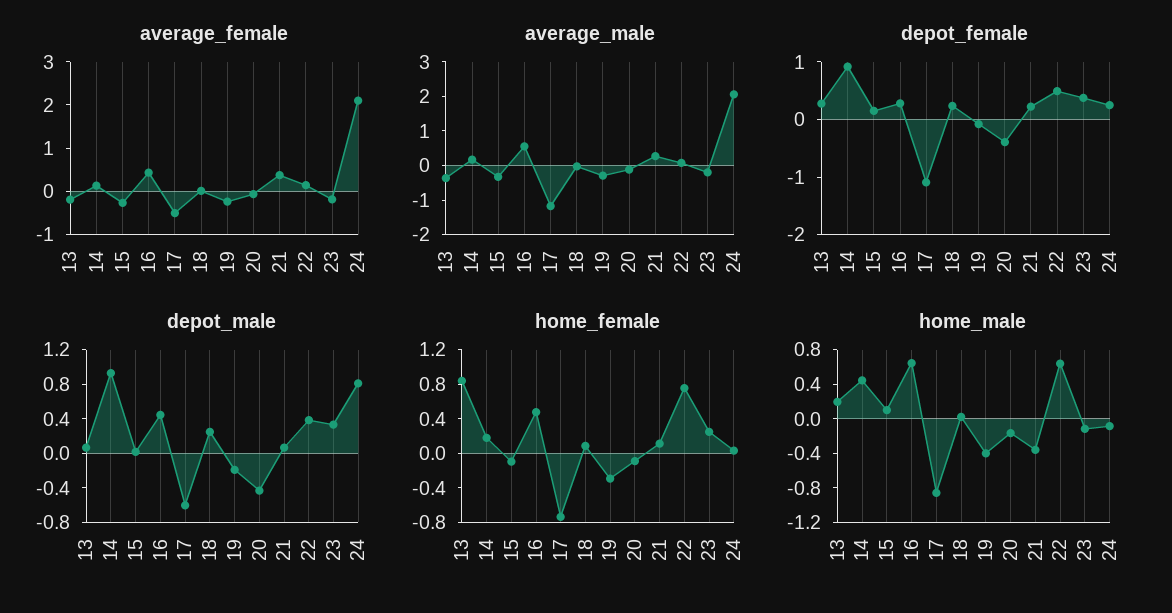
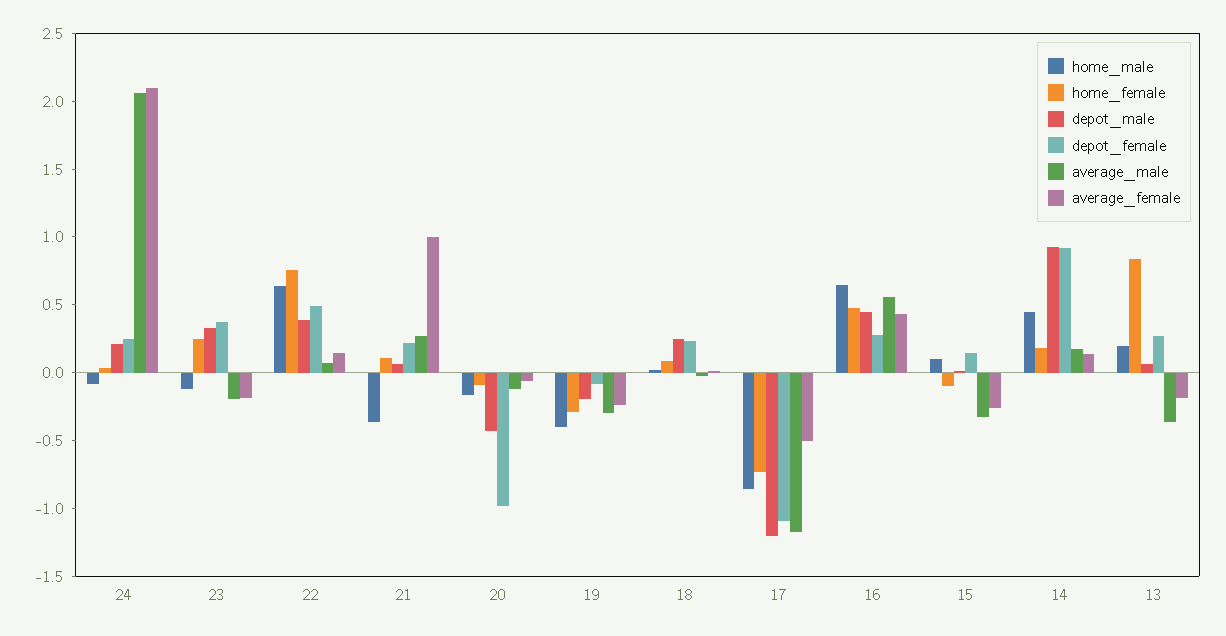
average_female, 21: 0.4 -> 1
depot_female, 20: -0.4 -> -1
depot_male, 17: -0.6 -> -1.2
depot_male, 24: 0.8 -> 0.2

